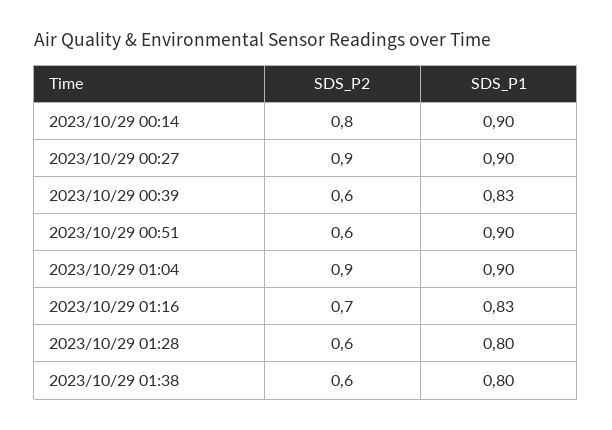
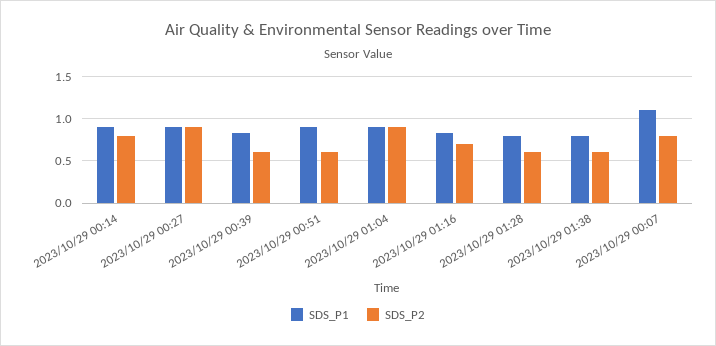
SDS_P1, 2023/10/29 00:07: none -> 1.1
SDS_P2, 2023/10/29 00:07: none -> 0.8

